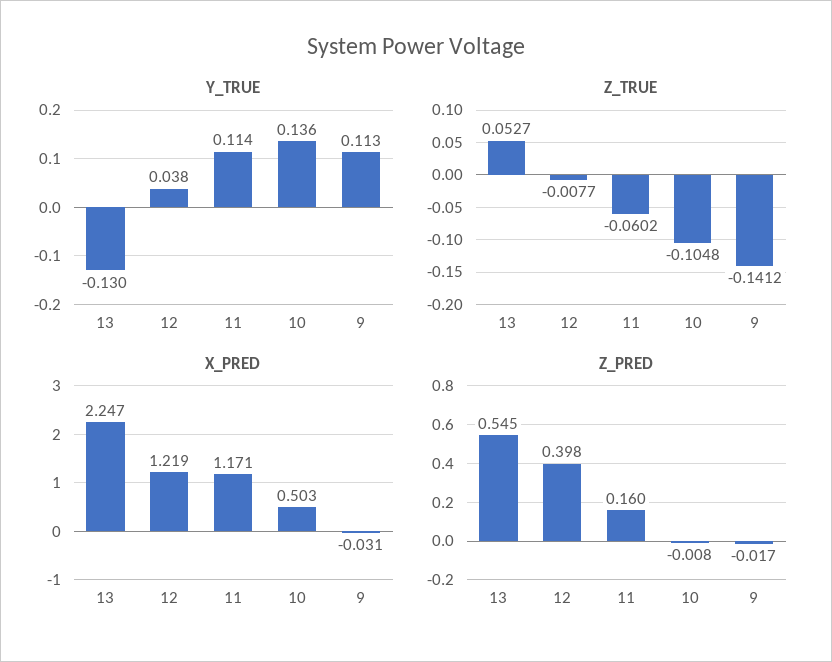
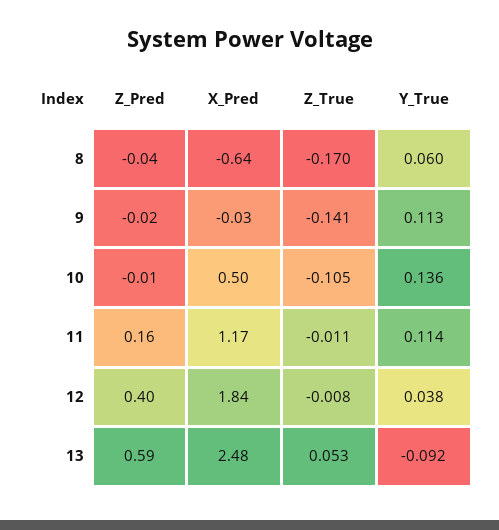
Y_TRUE, 13: -0.13 -> -0.092
Z_TRUE, 11: -0.0602 -> -0.011
X_PRED, 13: 2.247 -> 2.48
X_PRED, 12: 1.219 -> 1.84
Z_PRED, 13: 0.545 -> 0.59
Z_PRED, 8: none -> -0.04
X_PRED, 8: none -> -0.64
Z_TRUE, 8: none -> -0.17
Y_TRUE, 8: none -> 0.06

